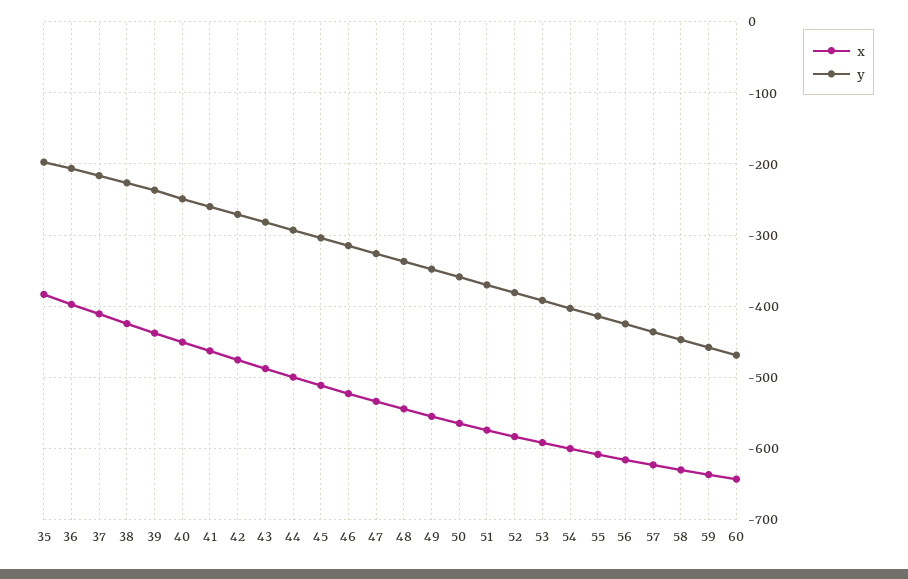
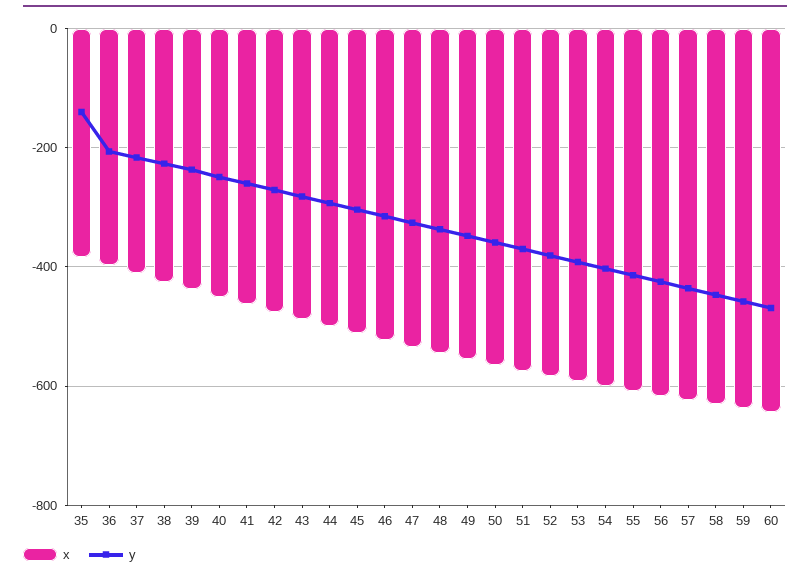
y, 35: -200 -> -140

